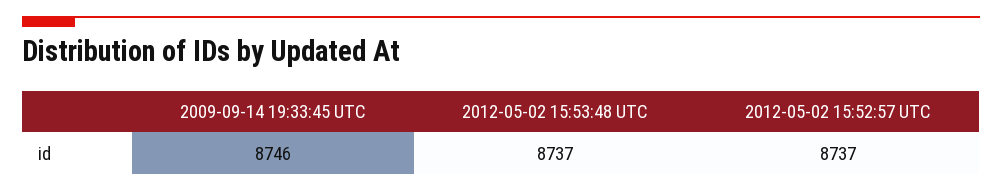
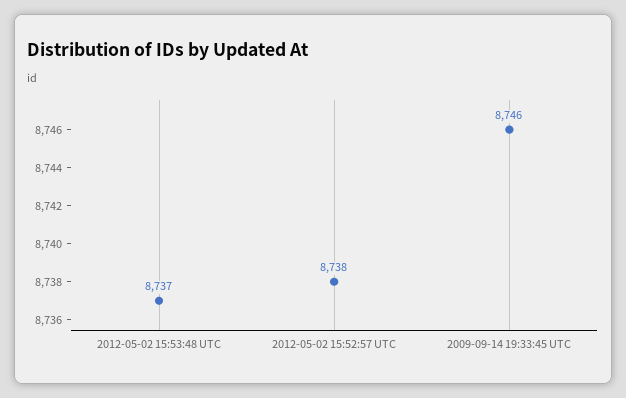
2012-05-02 15:52:57 UTC: 8737 -> 8738

